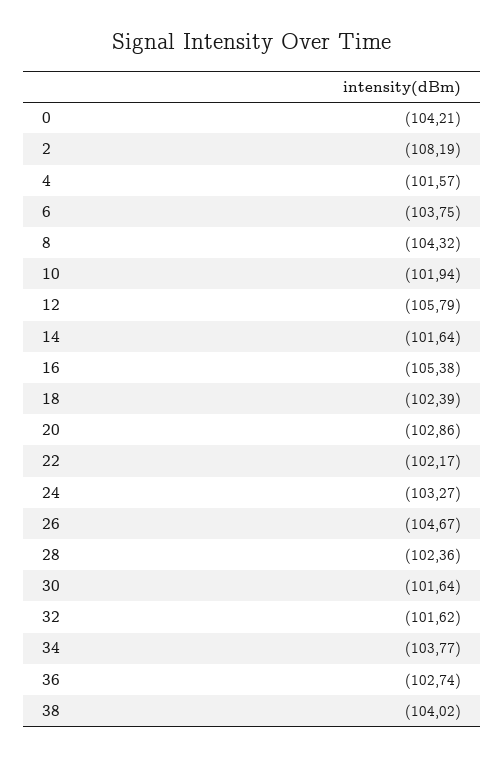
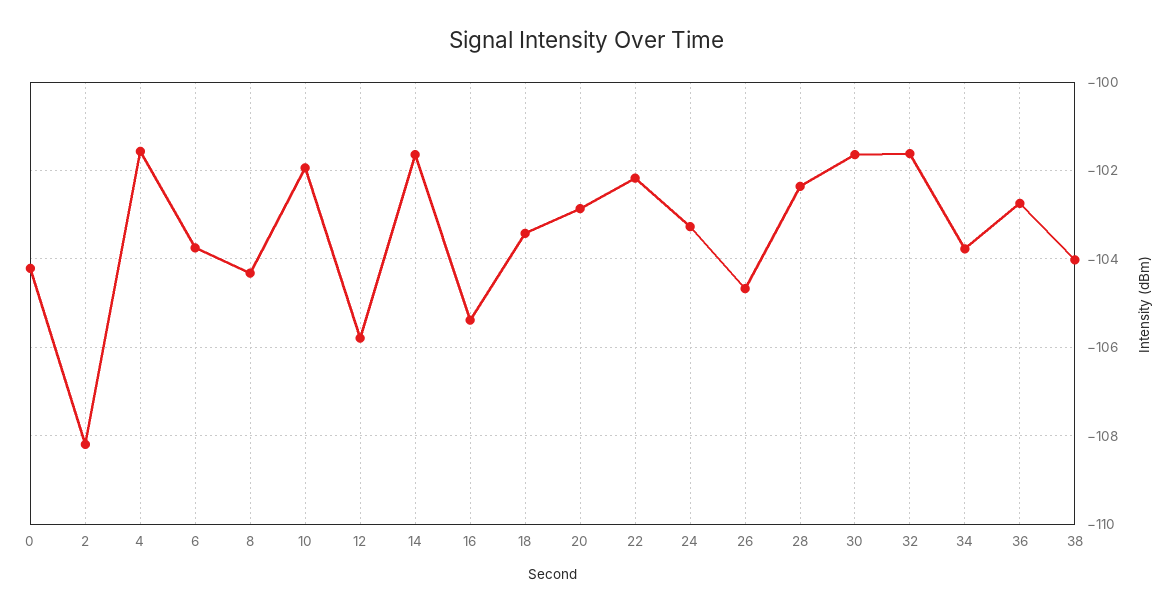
18: -102.39 -> -103.4

